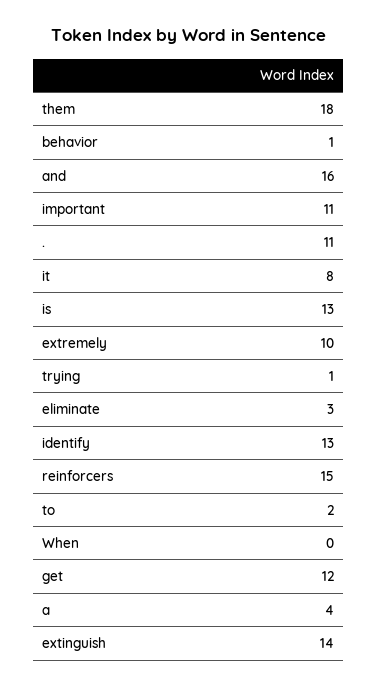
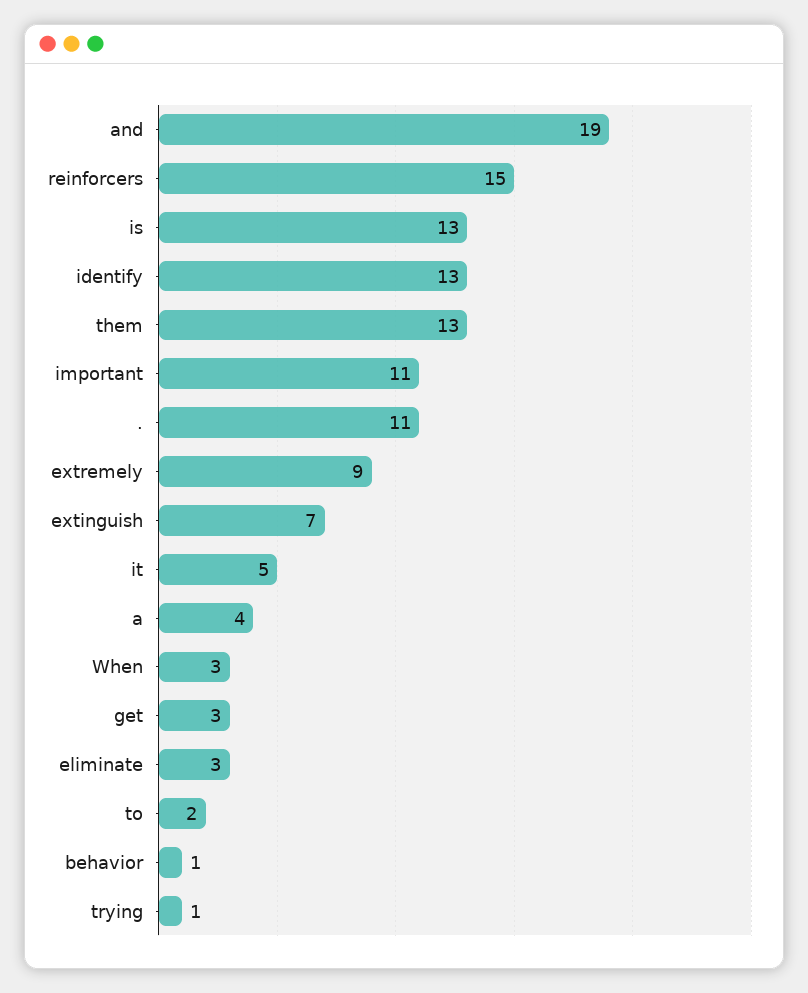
them: 18 -> 13
and: 16 -> 19
it: 8 -> 5
extremely: 10 -> 9
When: 0 -> 3
get: 12 -> 3
extinguish: 14 -> 7

